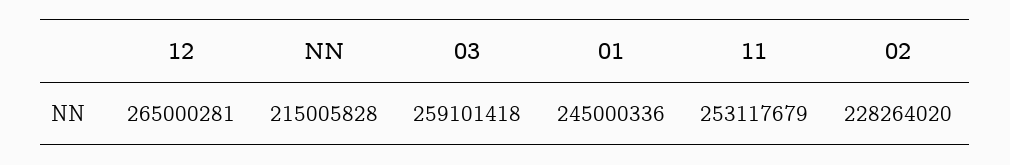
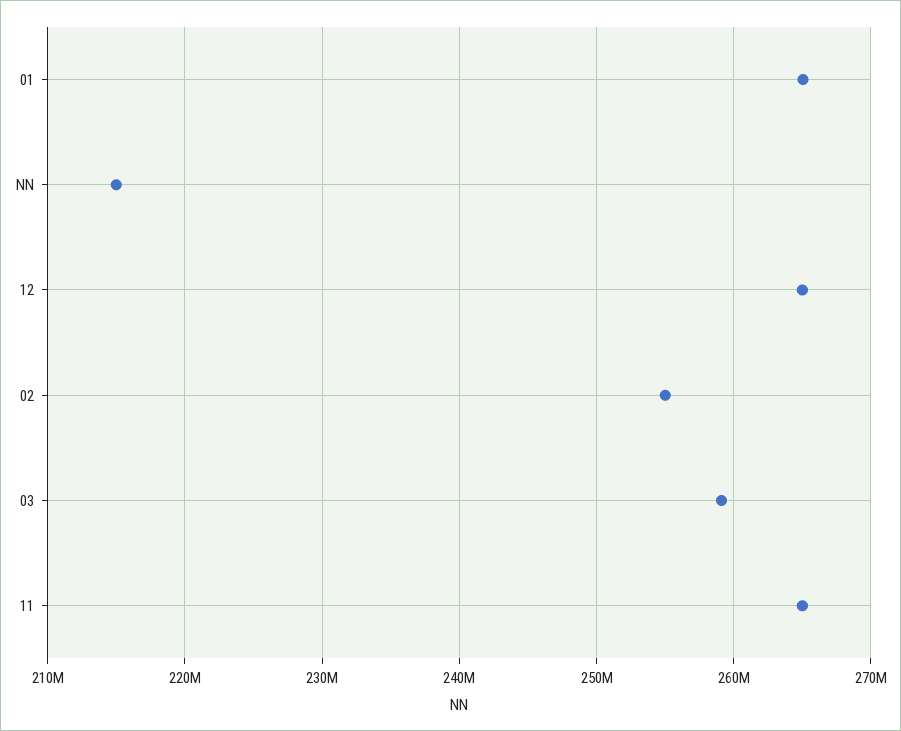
01: 245000336 -> 265000000
11: 253117679 -> 265000000
02: 228264020 -> 255000000

